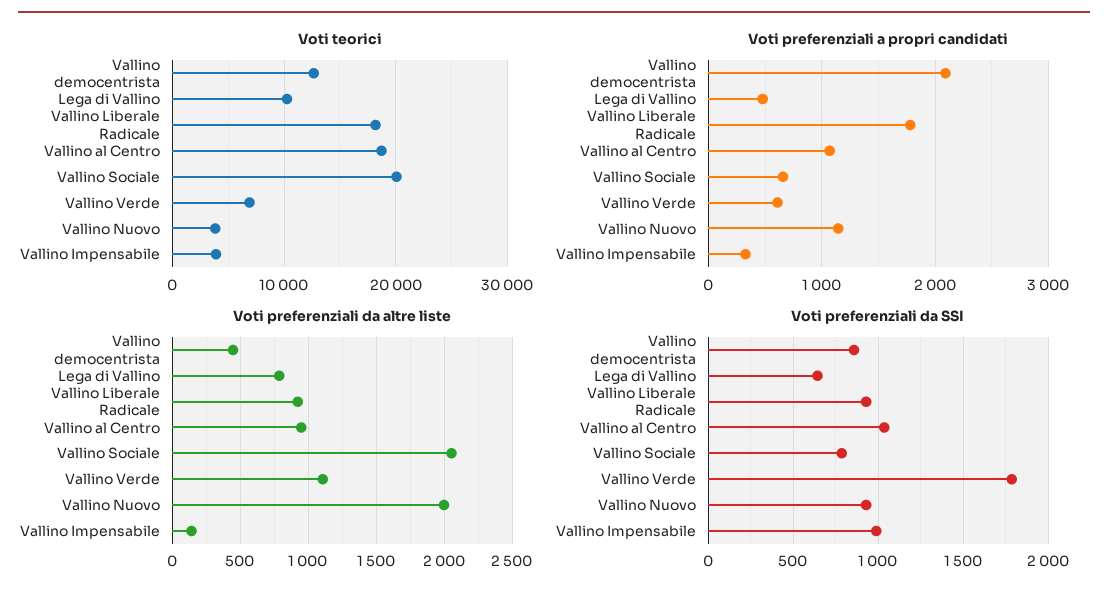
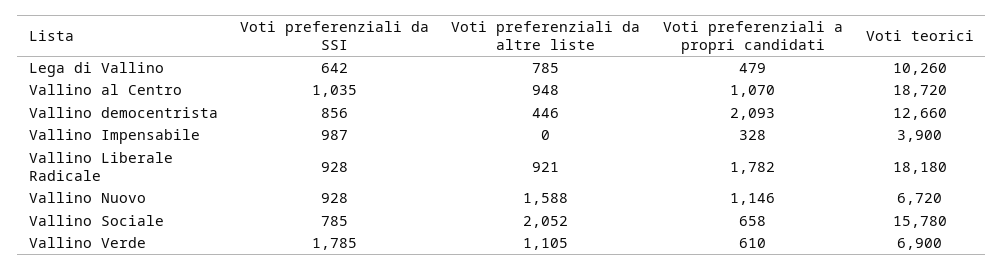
Voti teorici, Vallino Sociale: 20000 -> 15780
Voti teorici, Vallino Nuovo: 4000 -> 6720
Voti preferenziali da altre liste, Vallino Nuovo: 2000 -> 1588
Voti preferenziali da altre liste, Vallino Impensabile: 150 -> 0

